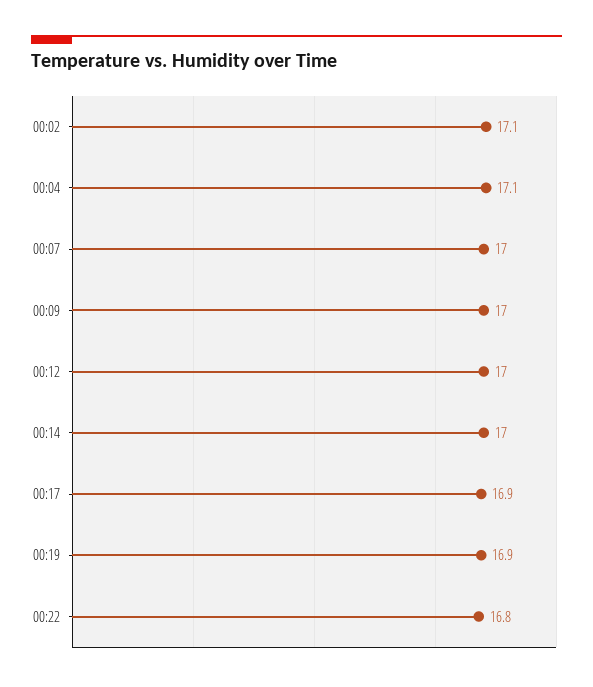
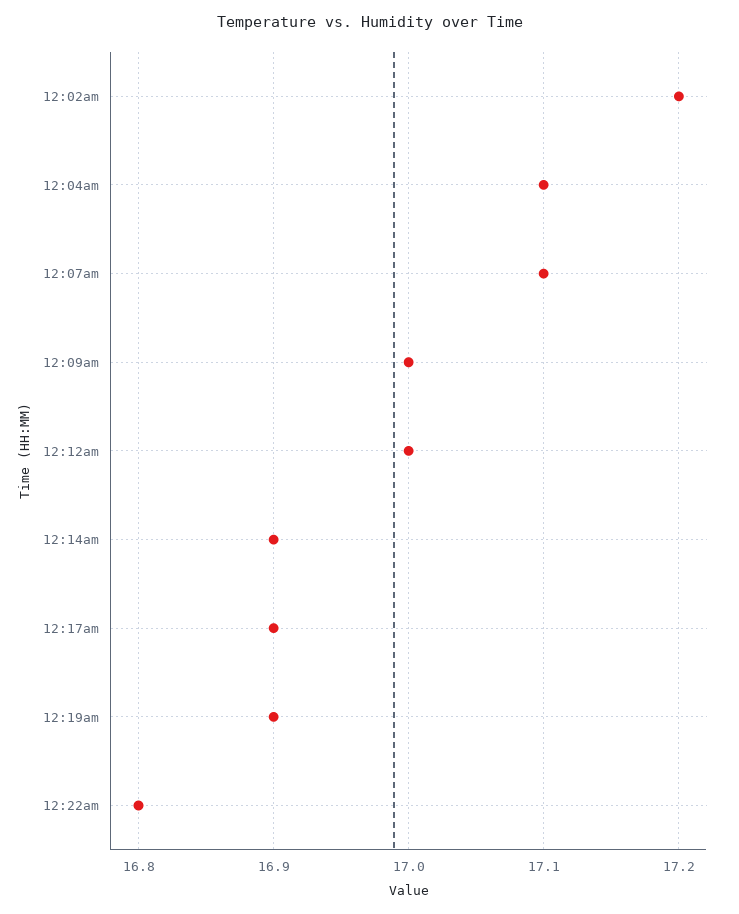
00:02: 17.1 -> 17.2
00:07: 17 -> 17.1
00:14: 17 -> 16.9

